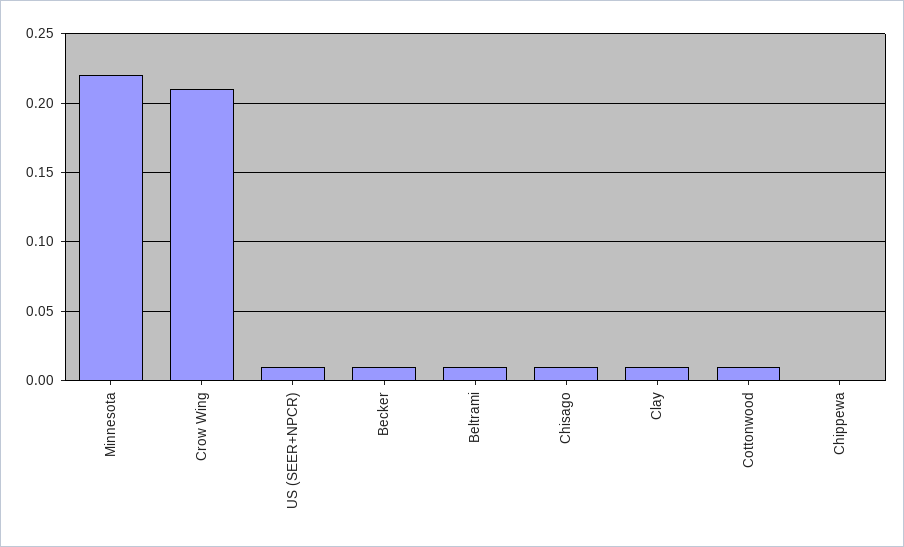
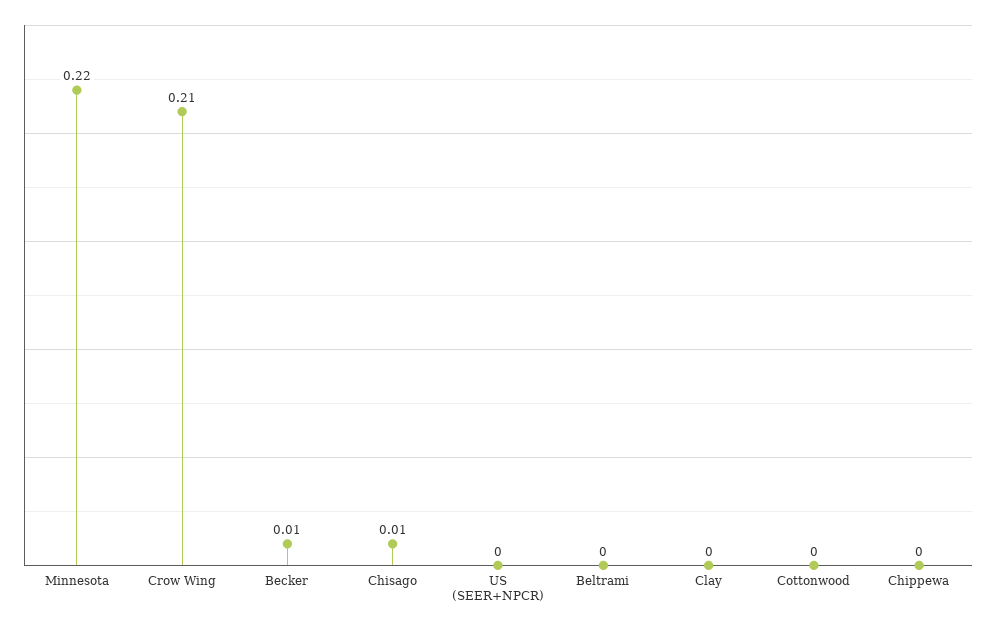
US (SEER+NPCR): 0.01 -> 0
Beltrami: 0.01 -> 0
Clay: 0.01 -> 0
Cottonwood: 0.01 -> 0

